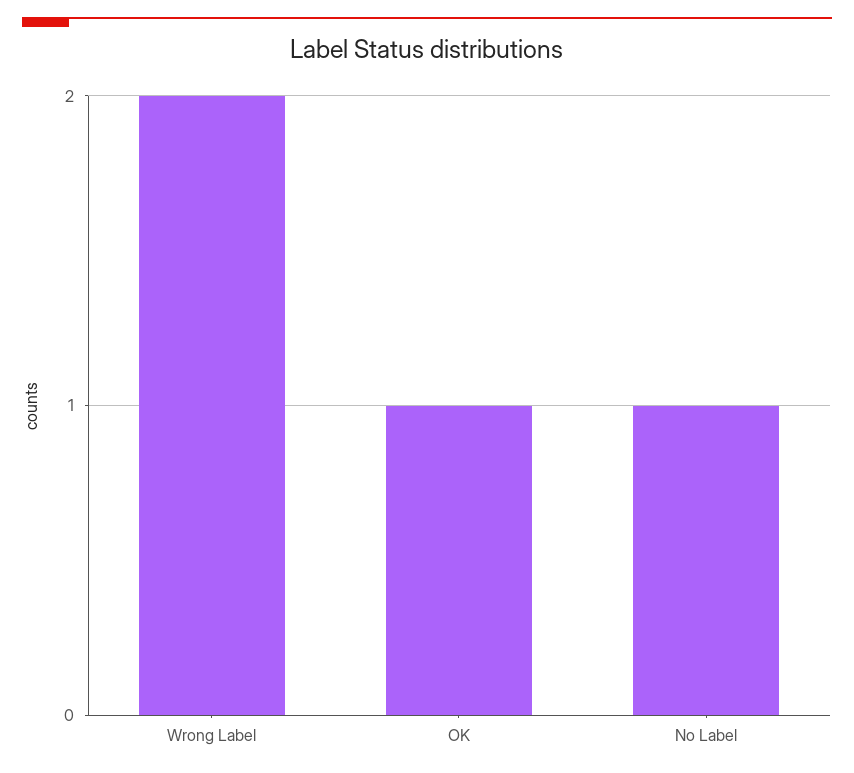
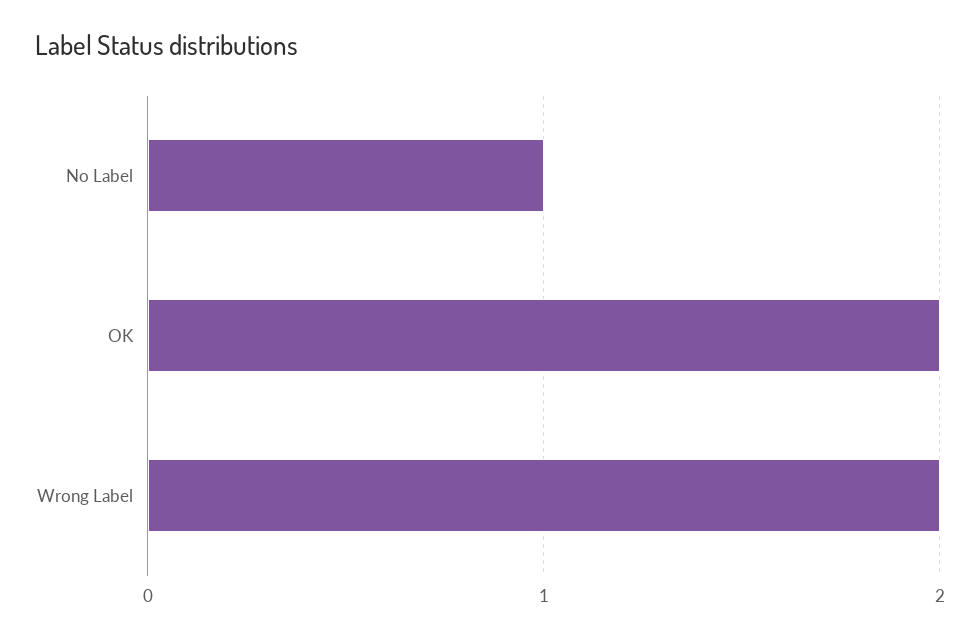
OK: 1 -> 2

